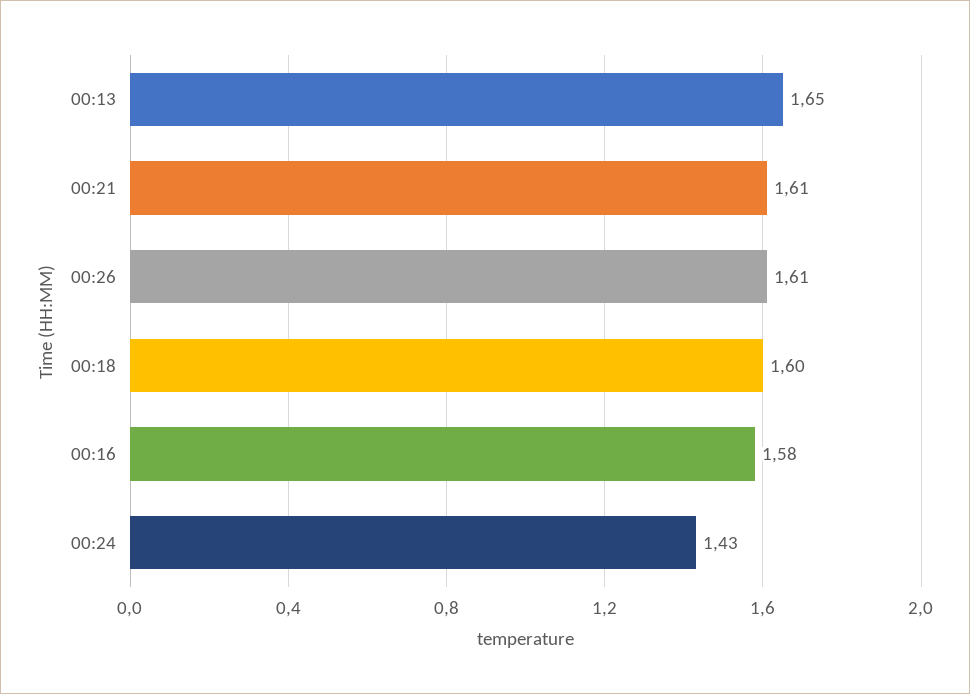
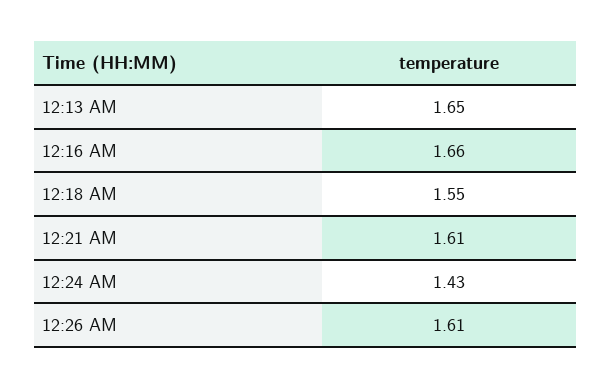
00:18: 1.6 -> 1.55
00:16: 1.58 -> 1.66

